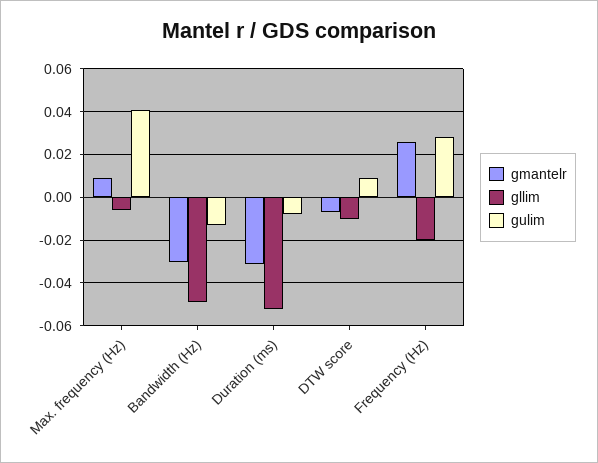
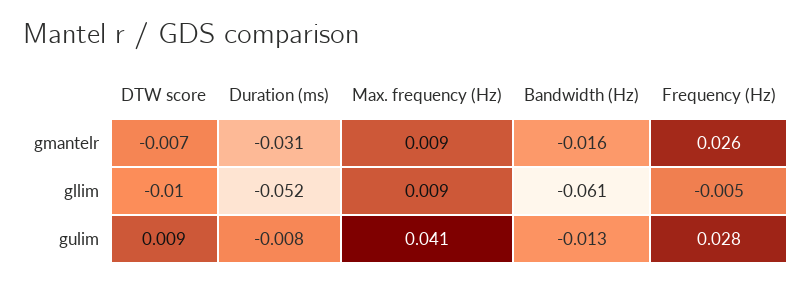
gllim, Max. frequency (Hz): -0.005 -> 0.009
gmantelr, Bandwidth (Hz): -0.03 -> -0.016
gllim, Bandwidth (Hz): -0.05 -> -0.061
gllim, Frequency (Hz): -0.02 -> -0.005

